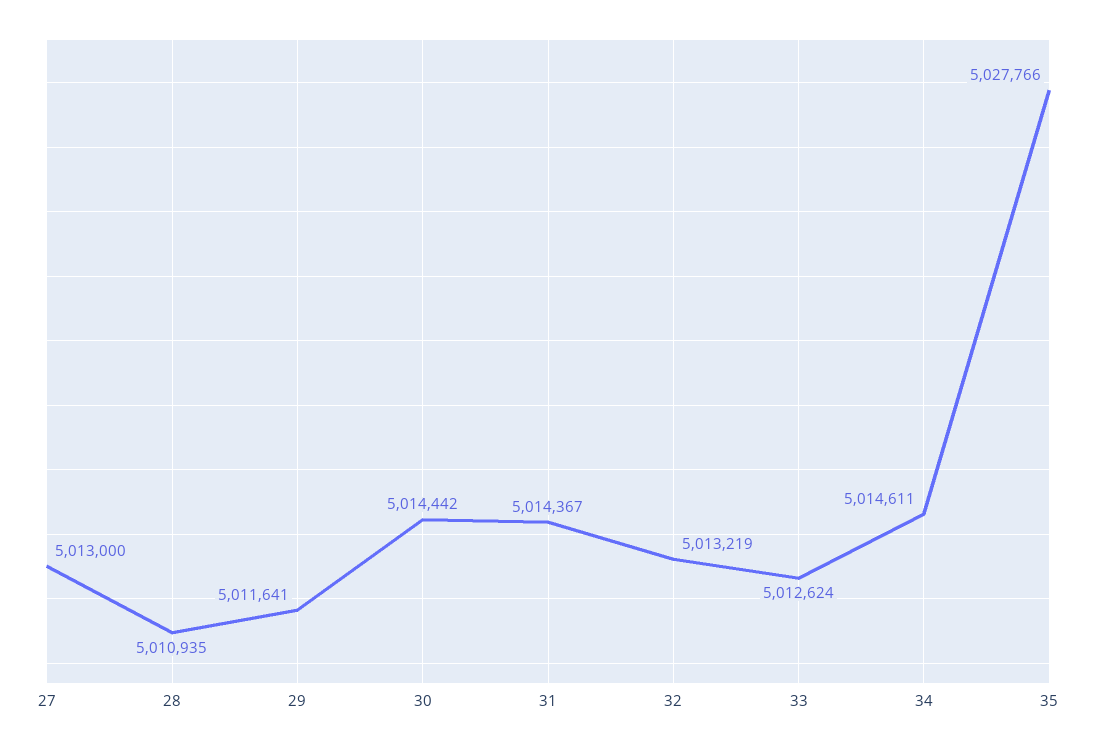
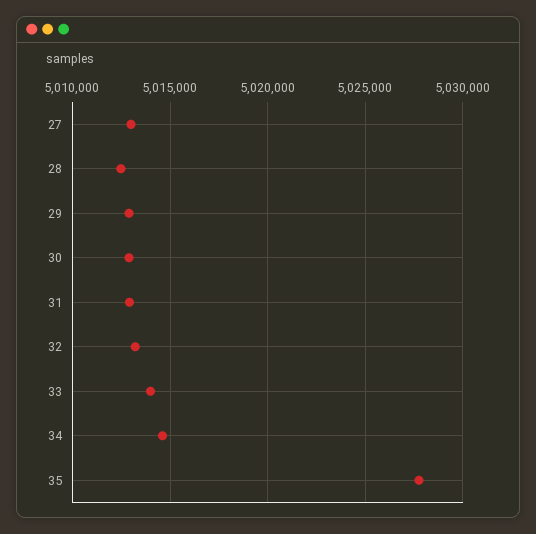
28: 5010935 -> 5012500
29: 5011641 -> 5013000
30: 5014442 -> 5013000
31: 5014367 -> 5013000
33: 5012624 -> 5014000

